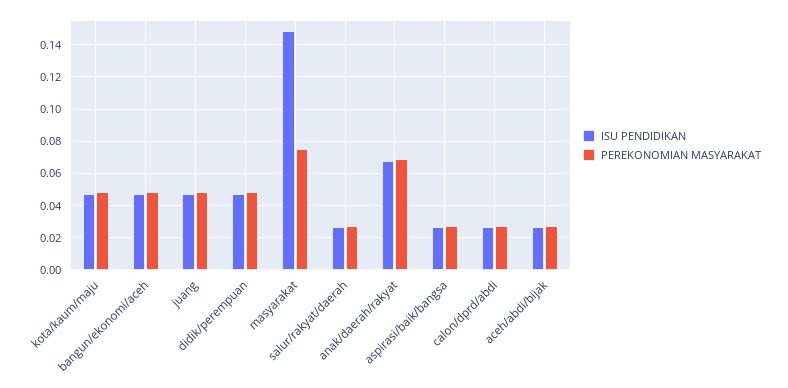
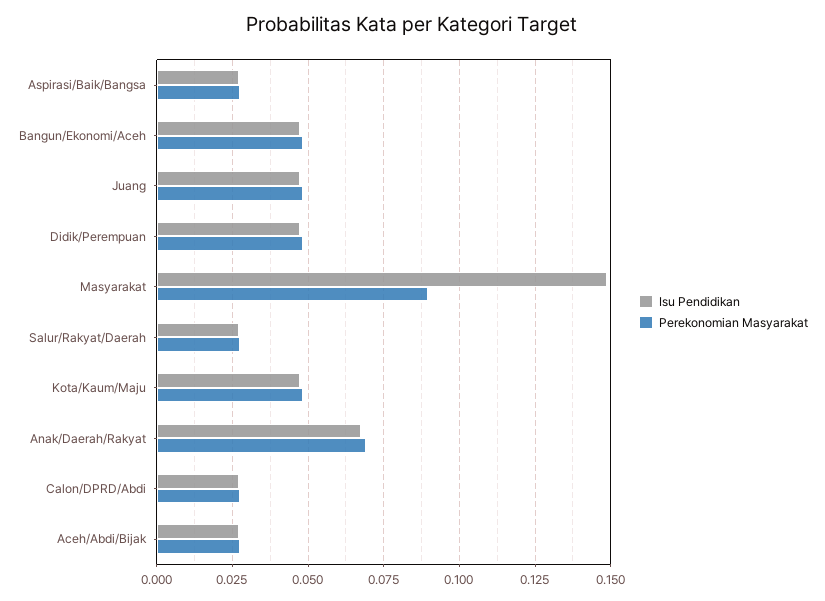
PEREKONOMIAN MASYARAKAT, masyarakat: 0.075 -> 0.09

